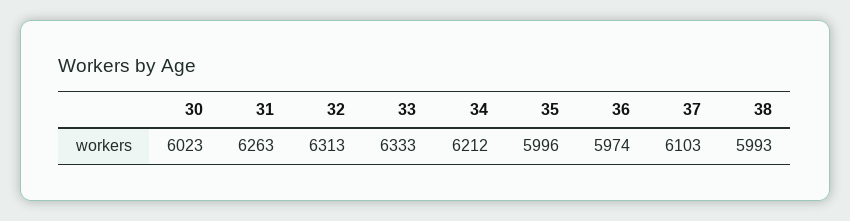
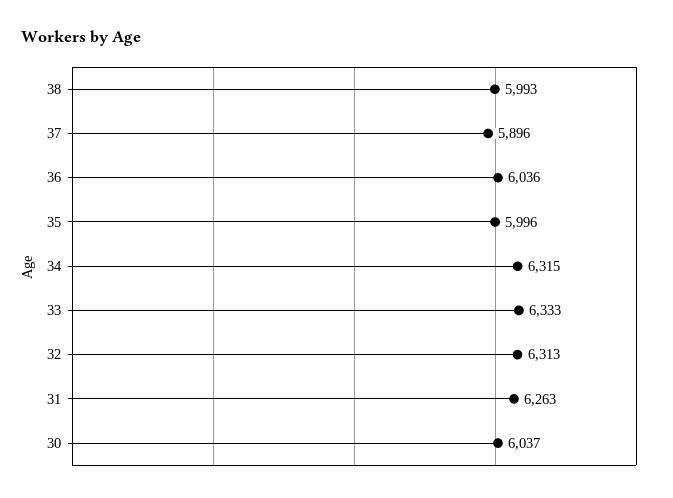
30: 6023 -> 6037
34: 6212 -> 6315
36: 5974 -> 6036
37: 6103 -> 5896

